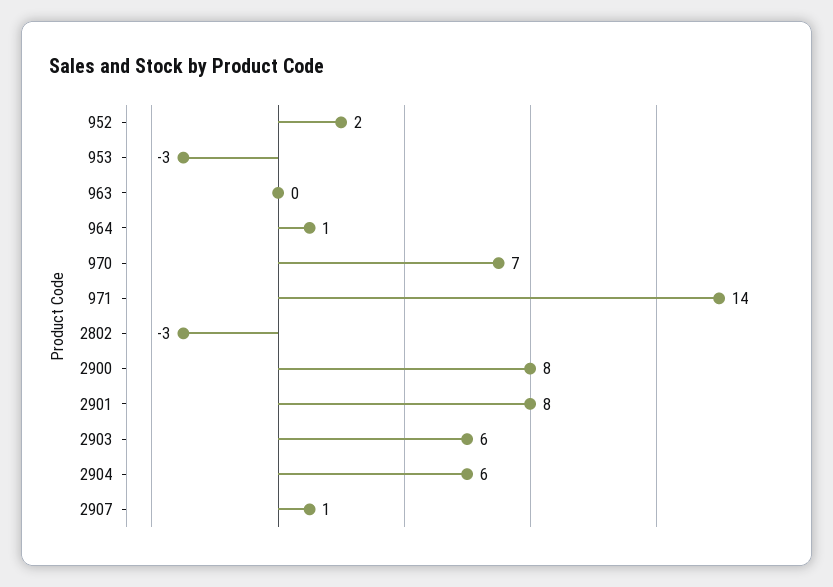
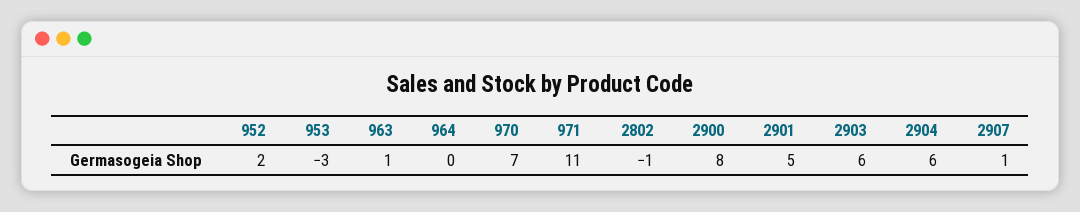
963: 0 -> 1
964: 1 -> 0
971: 14 -> 11
2802: -3 -> -1
2901: 8 -> 5

